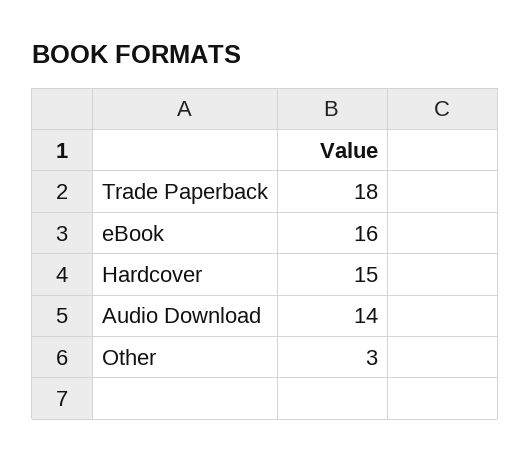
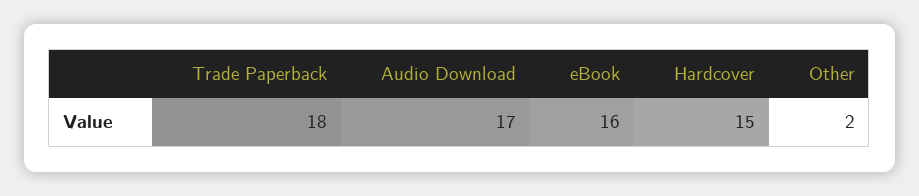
Audio Download: 14 -> 17
Other: 3 -> 2

